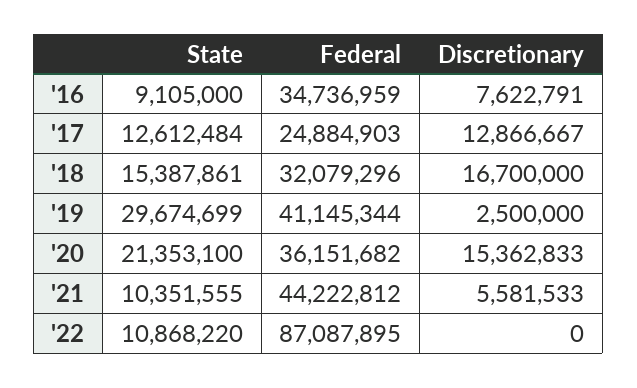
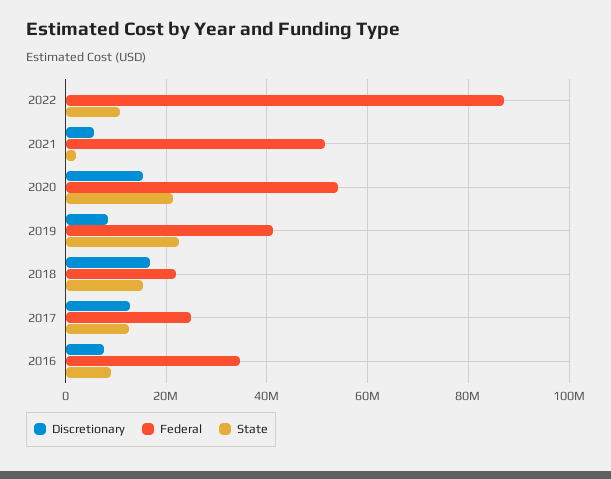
Federal, '18: 32079296 -> 22000000
State, '19: 29674699 -> 22000000
Discretionary, '19: 2500000 -> 8000000
Federal, '20: 36151682 -> 54000000
State, '21: 10351555 -> 2000000
Federal, '21: 44222812 -> 52000000

